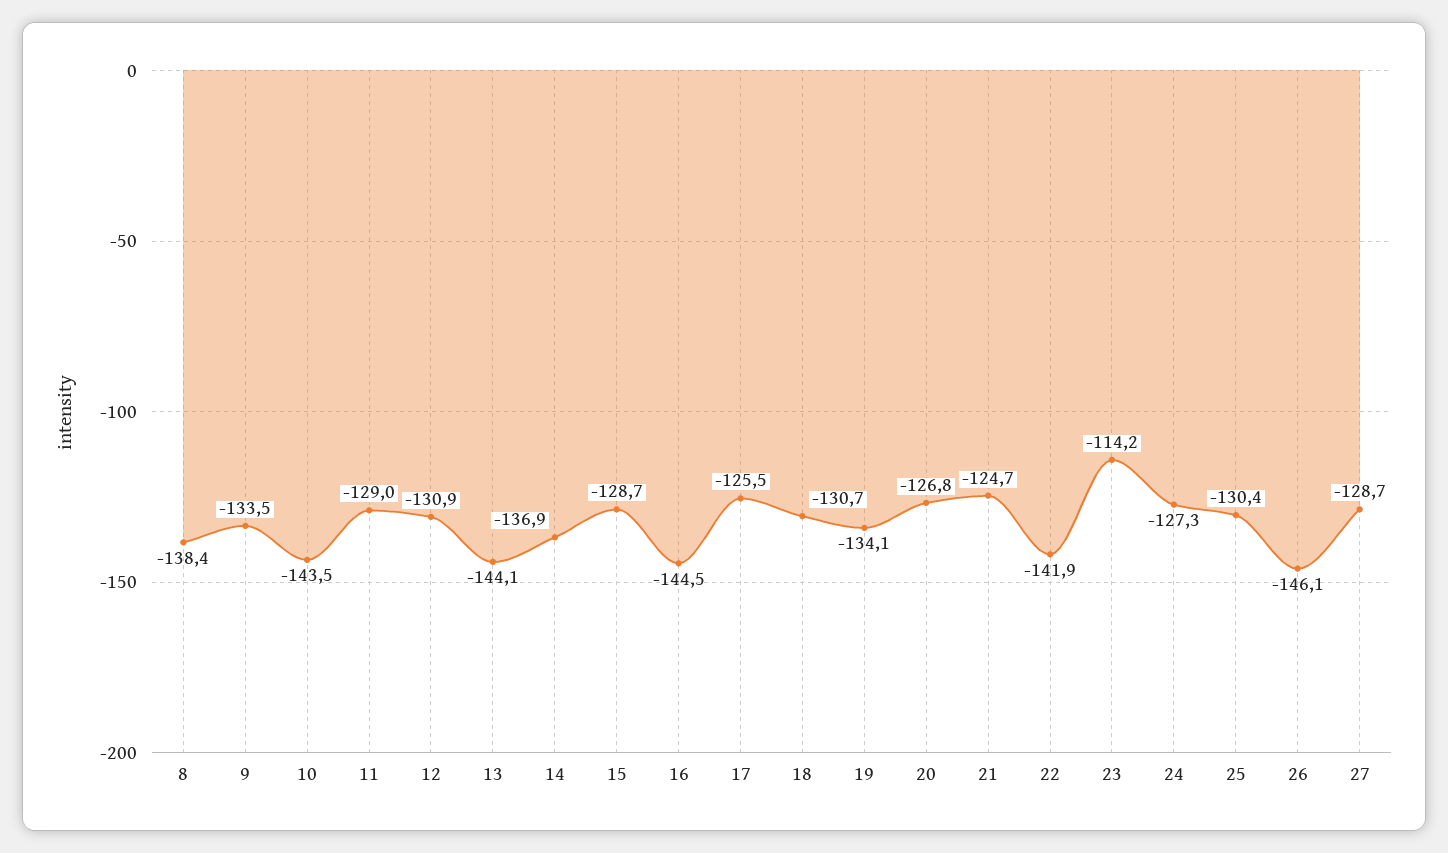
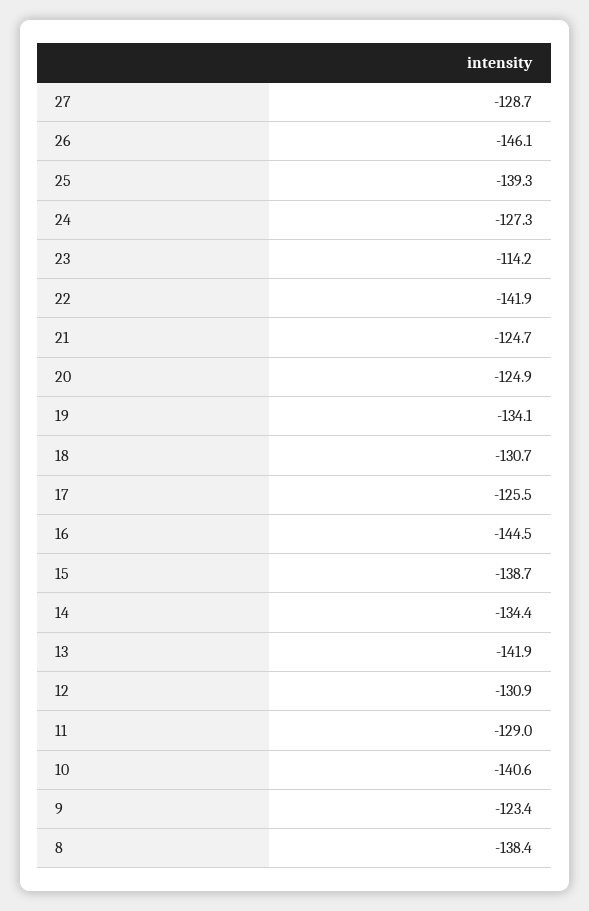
9: -133.5 -> -123.4
10: -143.5 -> -140.6
13: -144.1 -> -141.9
14: -136.9 -> -134.4
15: -128.7 -> -138.7
20: -126.8 -> -124.9
25: -130.4 -> -139.3

